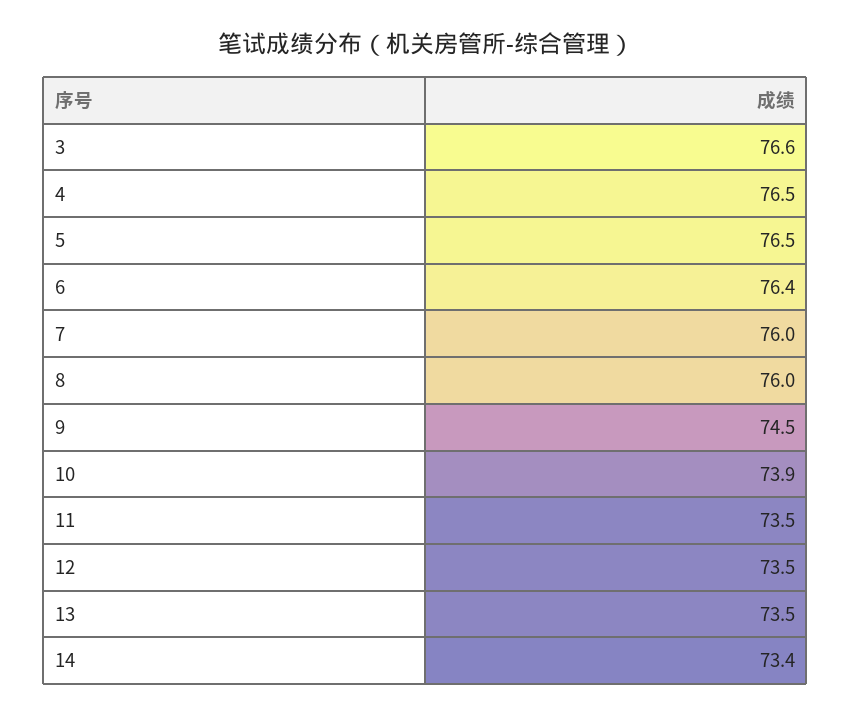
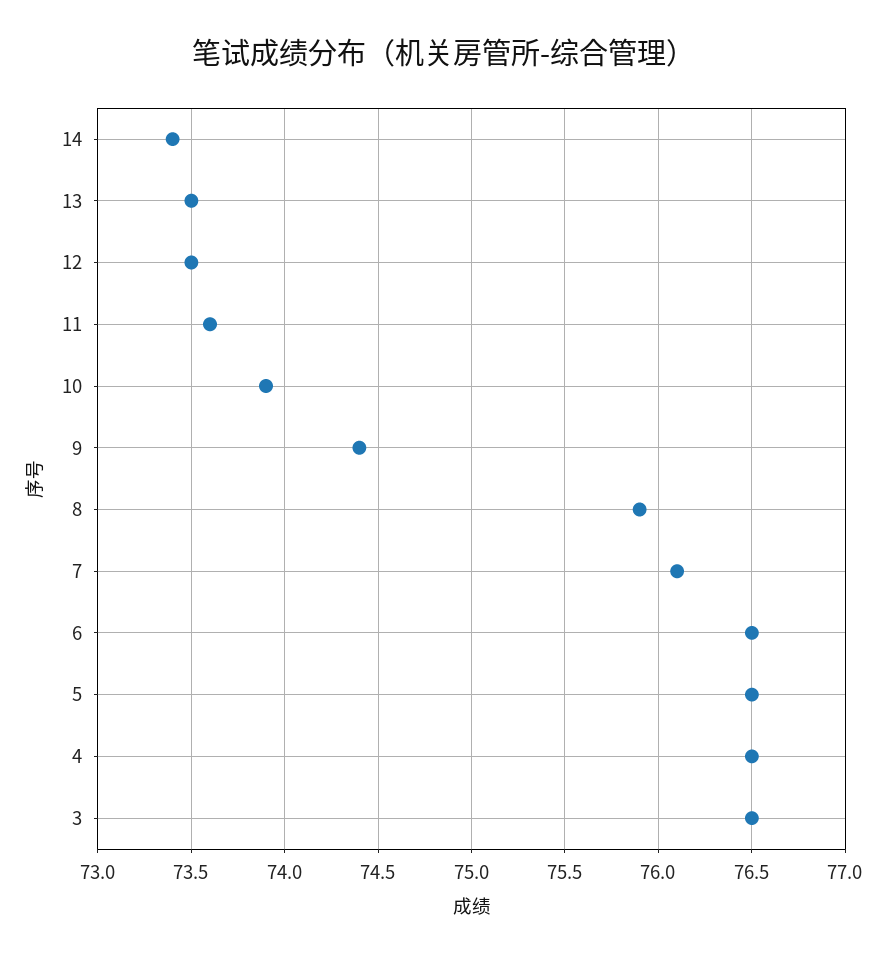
3: 76.6 -> 76.5
6: 76.4 -> 76.5
7: 76 -> 76.1
8: 76 -> 75.9
9: 74.5 -> 74.4
11: 73.5 -> 73.6

